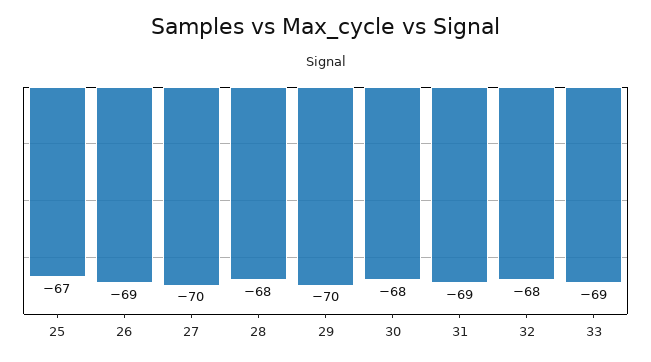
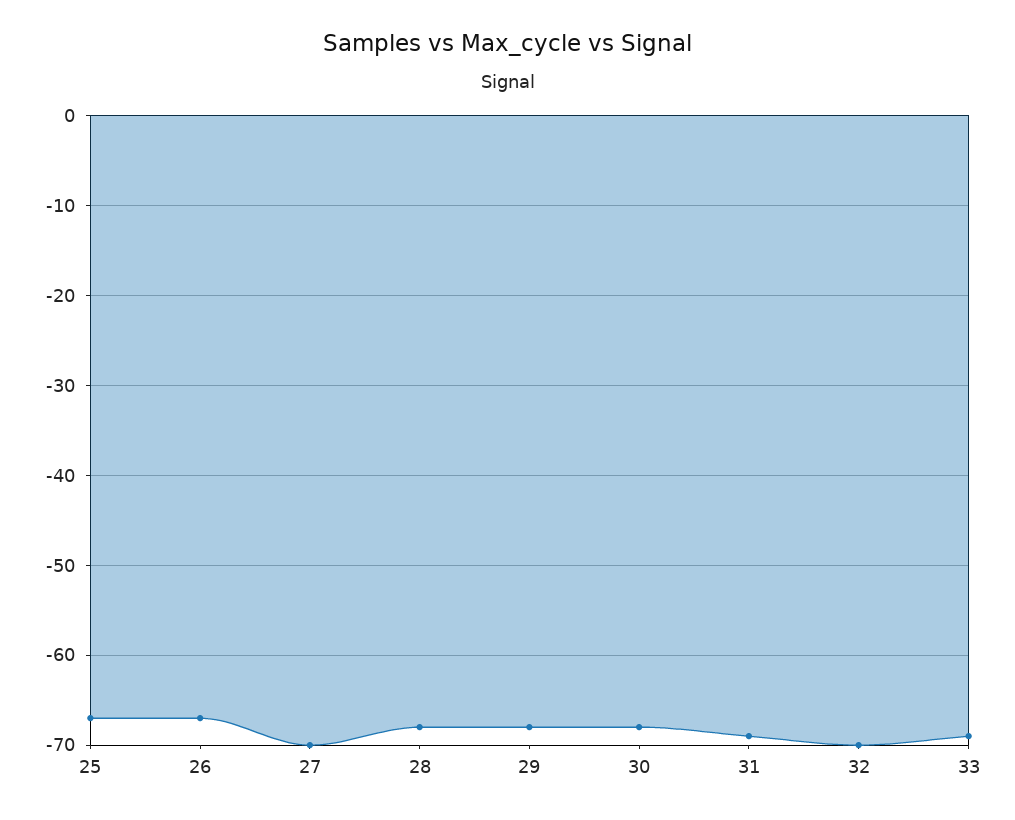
26: -69 -> -67
29: -70 -> -68
32: -68 -> -70

